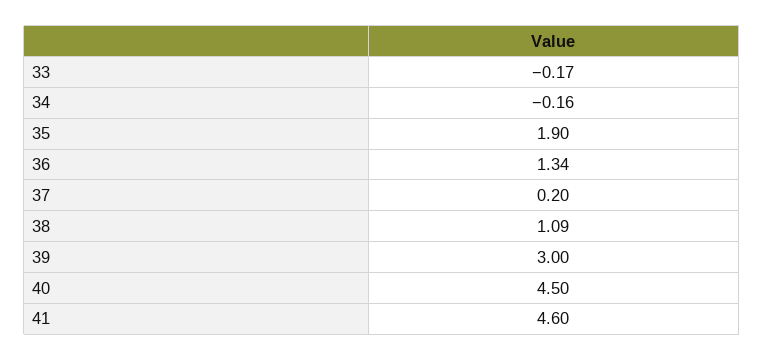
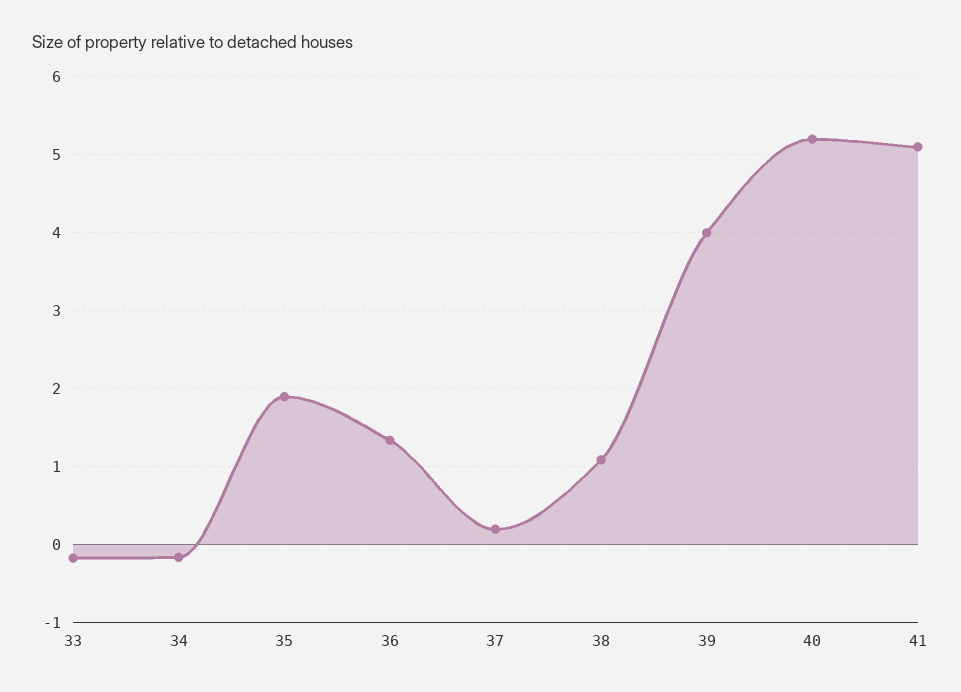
39: 3 -> 4
40: 4.5 -> 5.2
41: 4.6 -> 5.1

